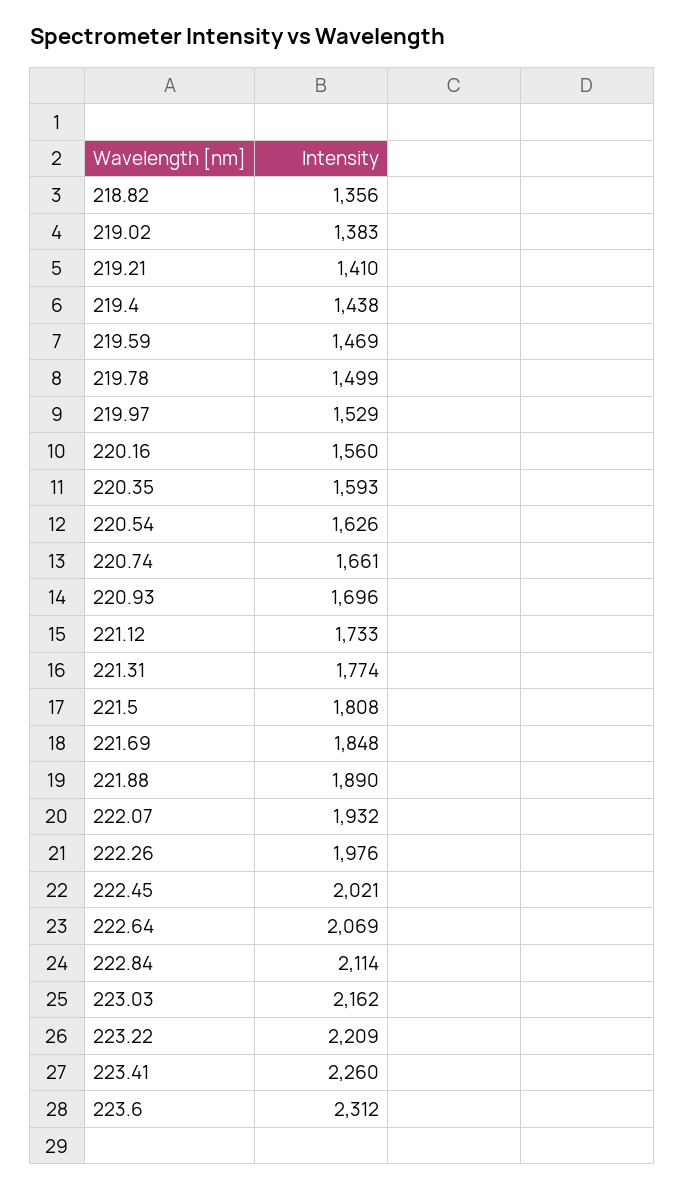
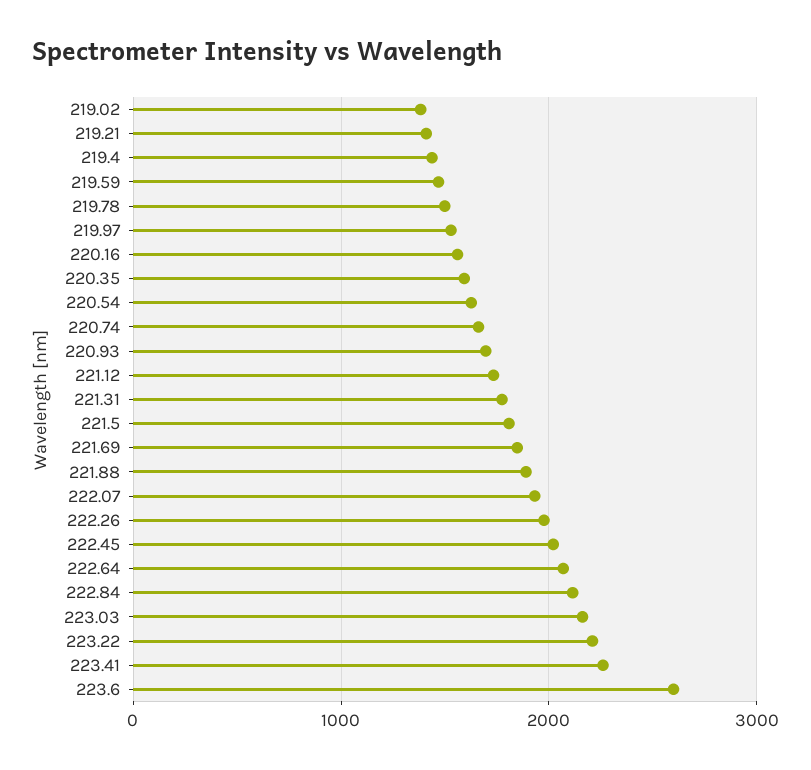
218.82: 1356 -> none
223.6: 2312 -> 2600

